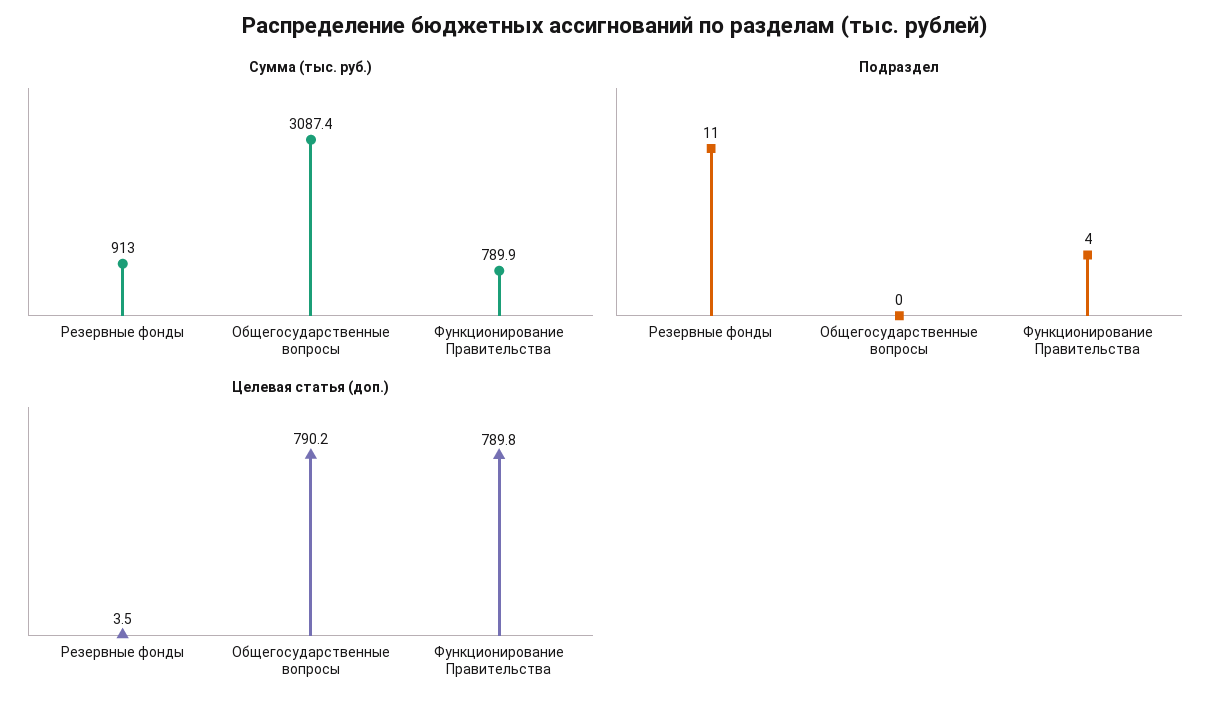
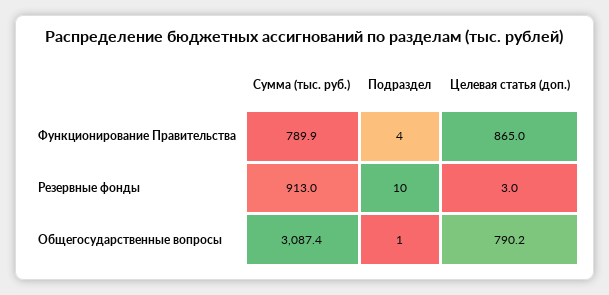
Подраздел, Резервные фонды: 11 -> 10
Подраздел, Общегосударственные вопросы: 0 -> 1
Целевая статья (доп.), Резервные фонды: 3.5 -> 3
Целевая статья (доп.), Функционирование Правительства: 789.8 -> 865

